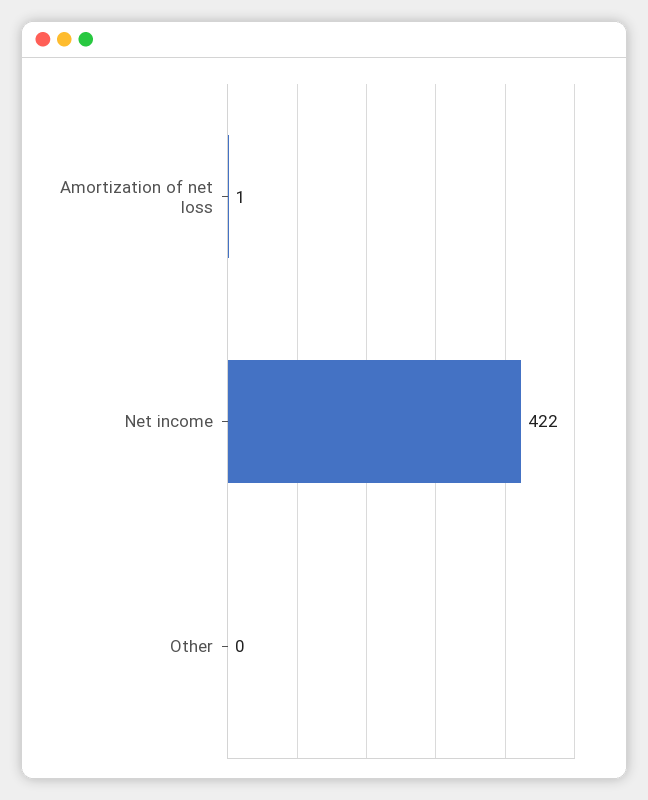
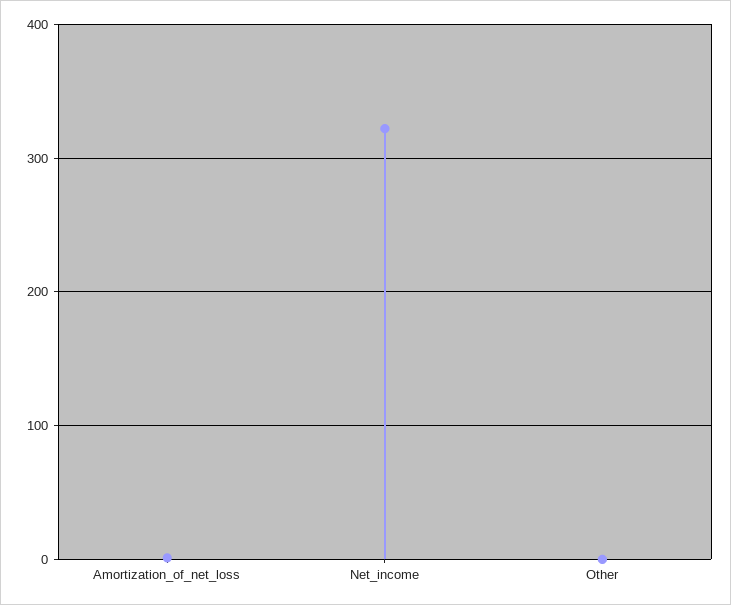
Net income: 422 -> 320

